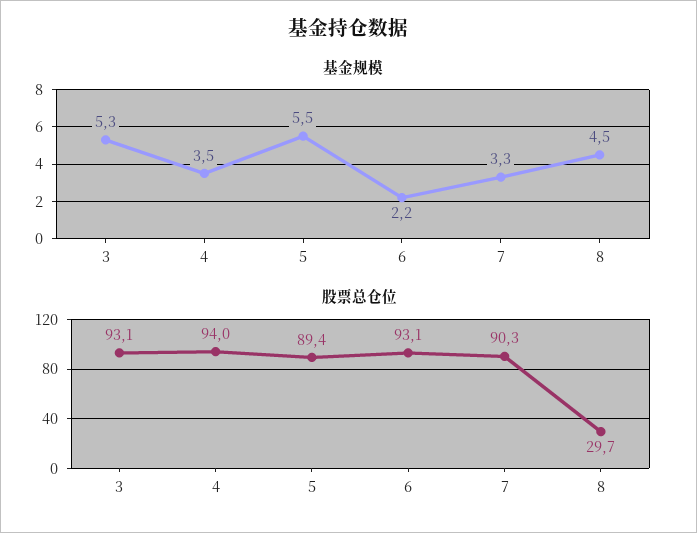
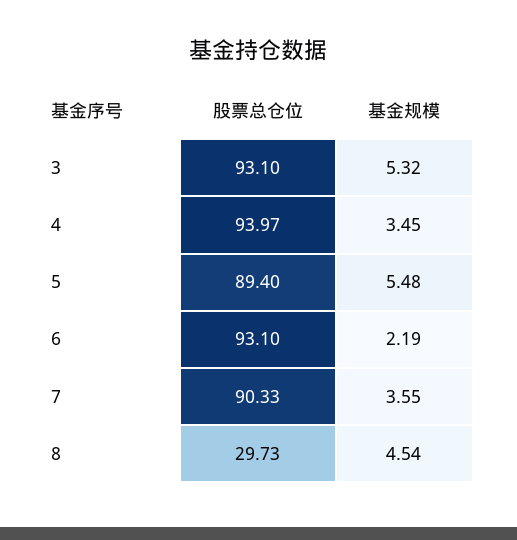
基金规模, 7: 3.3 -> 3.55

